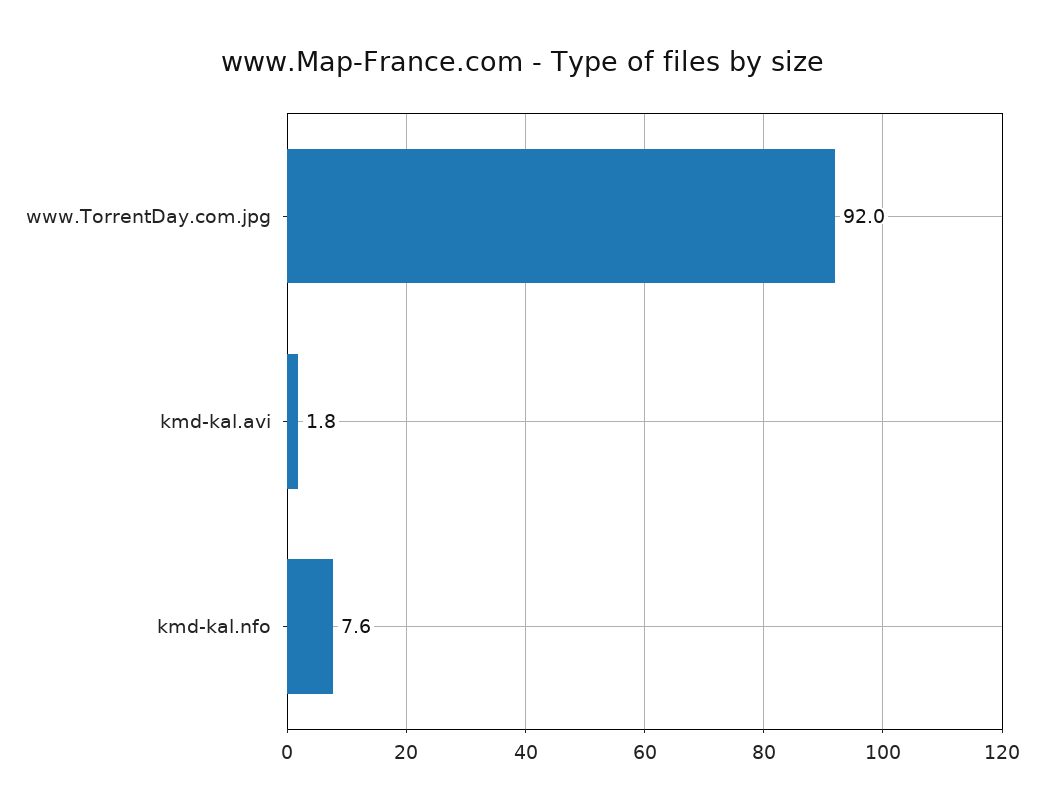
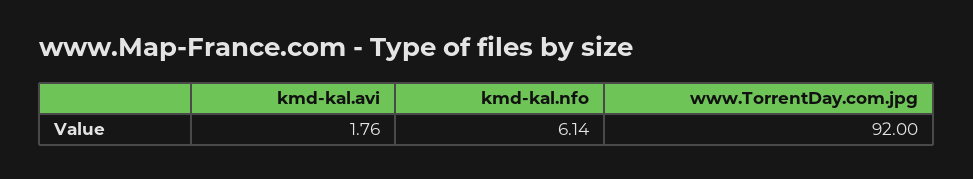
kmd-kal.nfo: 7.6 -> 6.14

